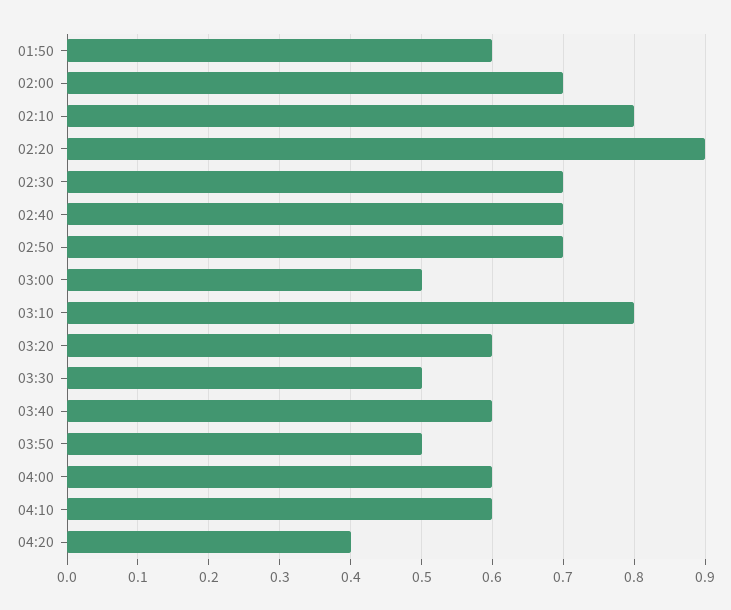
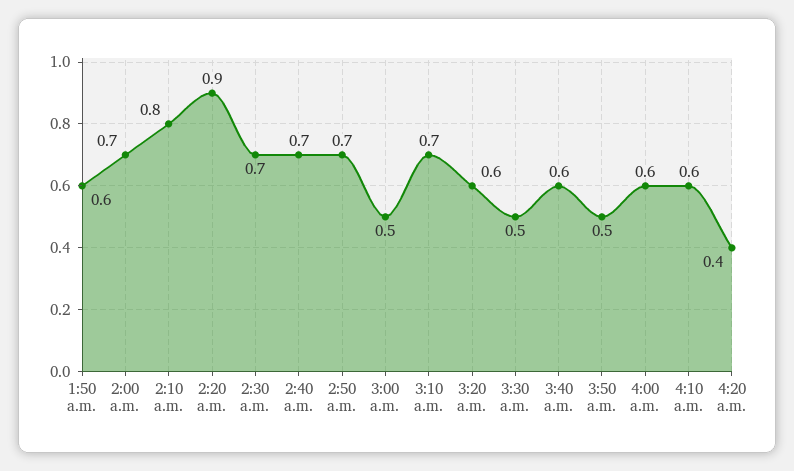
03:10: 0.8 -> 0.7

